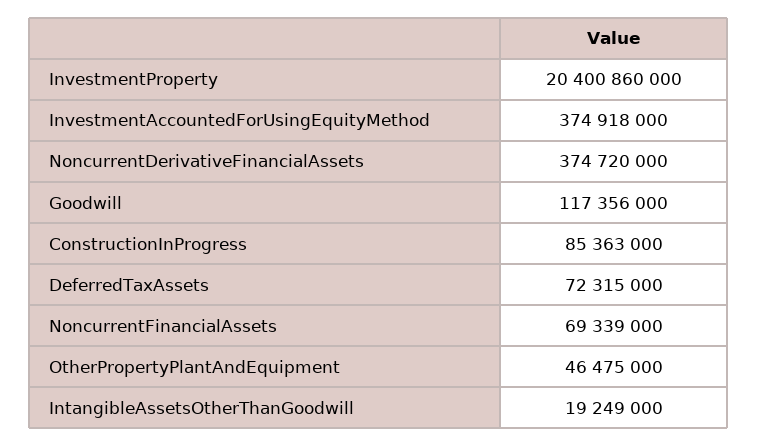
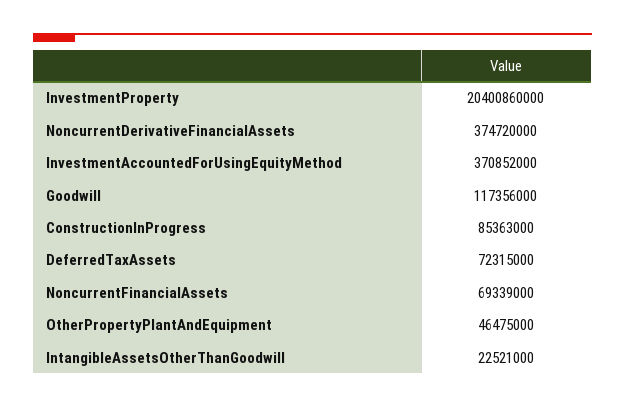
InvestmentAccountedForUsingEquityMethod: 374918000 -> 370852000
IntangibleAssetsOtherThanGoodwill: 19249000 -> 22521000

